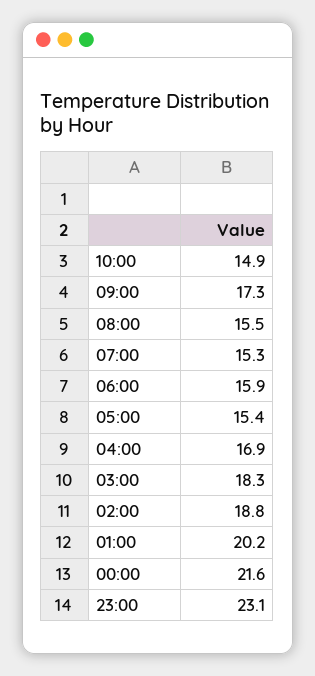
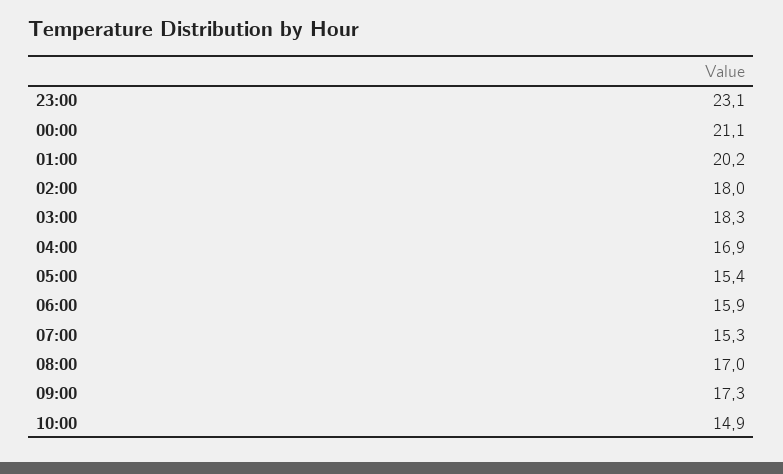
08:00: 15.5 -> 17
02:00: 18.8 -> 18
00:00: 21.6 -> 21.1

